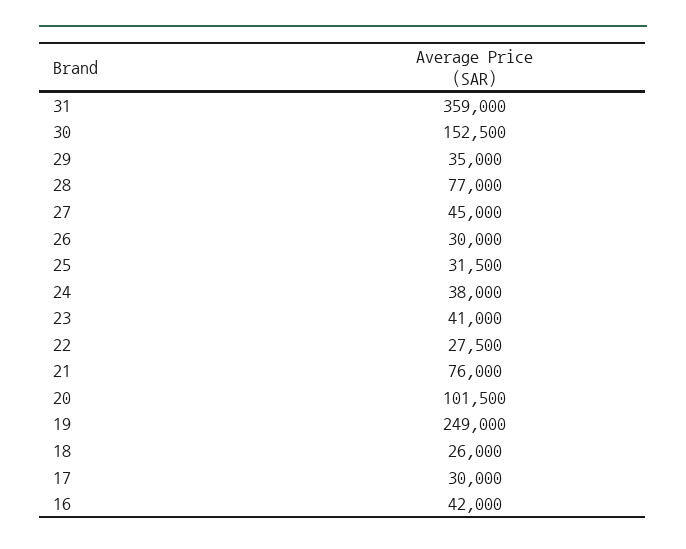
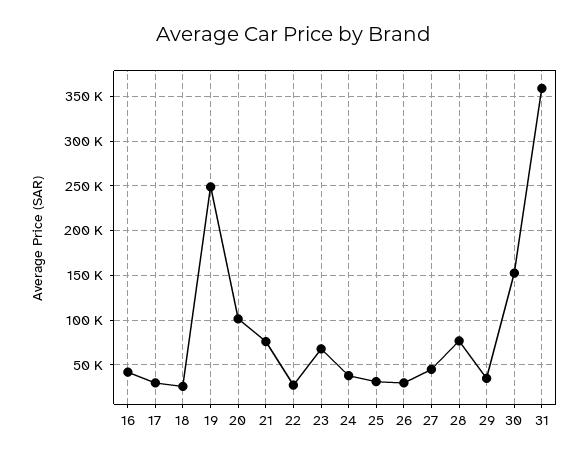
23: 41000 -> 70000

